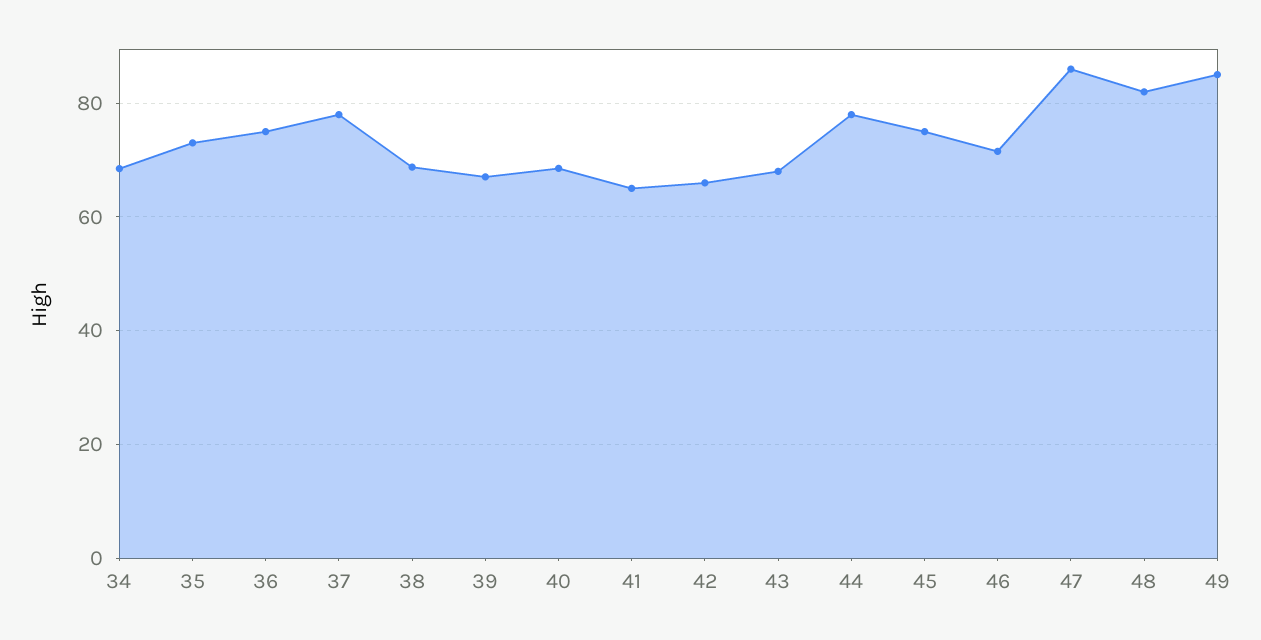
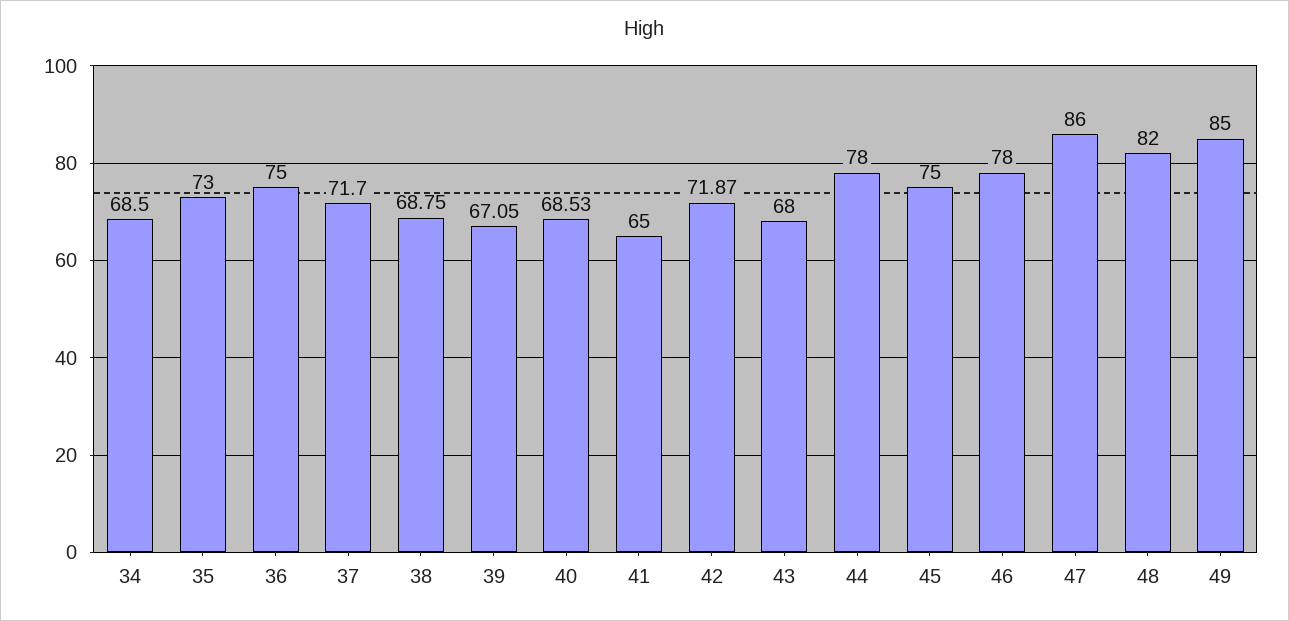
37: 78 -> 71.7
42: 66 -> 71.87
46: 72 -> 78

